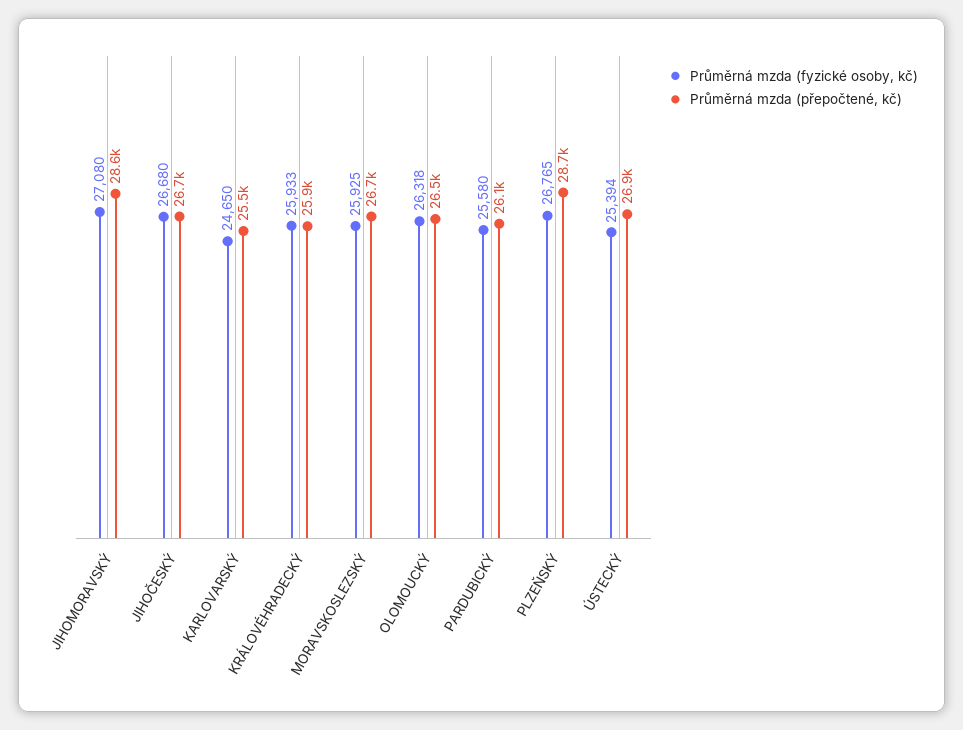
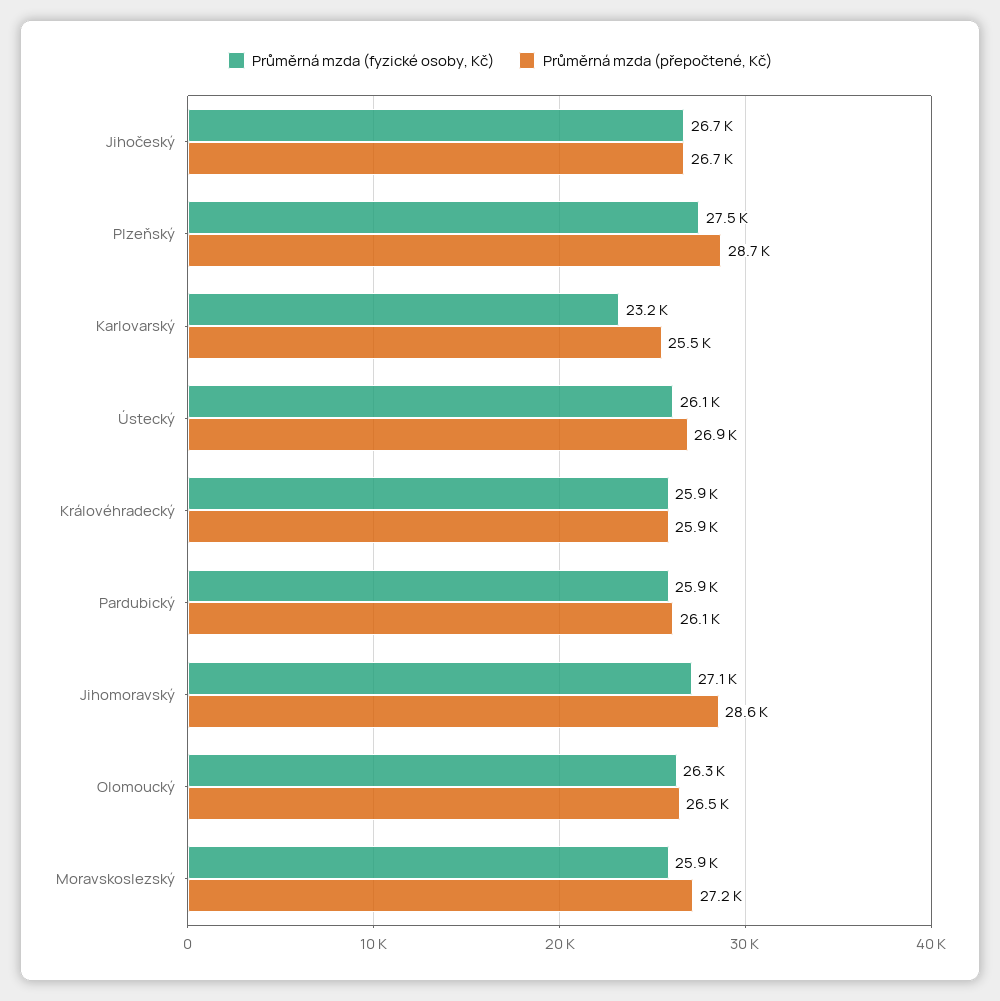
Průměrná mzda (fyzické osoby, kč), KARLOVARSKÝ: 24650 -> 23200
Průměrná mzda (přepočtené, kč), MORAVSKOSLEZSKÝ: 26700 -> 27200
Průměrná mzda (fyzické osoby, kč), PARDUBICKÝ: 25580 -> 25900
Průměrná mzda (fyzické osoby, kč), PLZEŇSKÝ: 26765 -> 27500
Průměrná mzda (fyzické osoby, kč), ÚSTECKÝ: 25394 -> 26100

